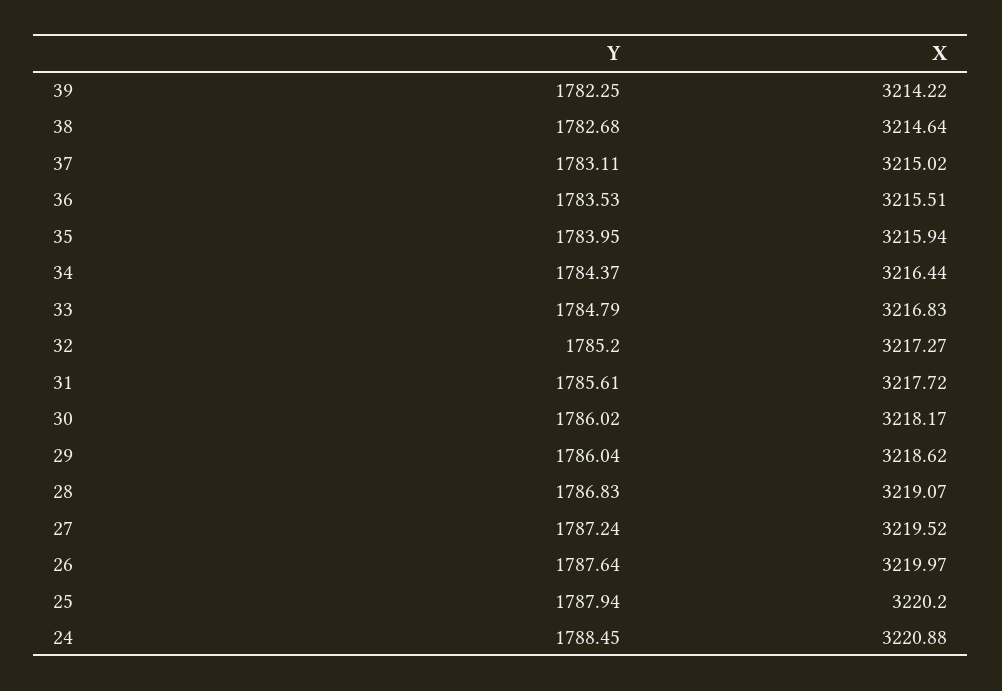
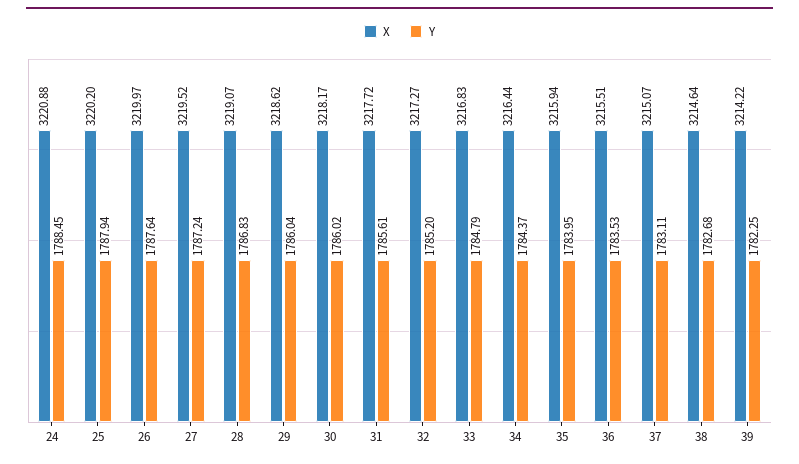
X, 37: 3215.02 -> 3215.07

